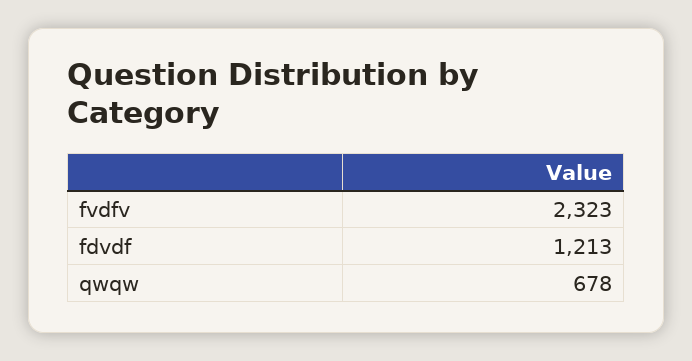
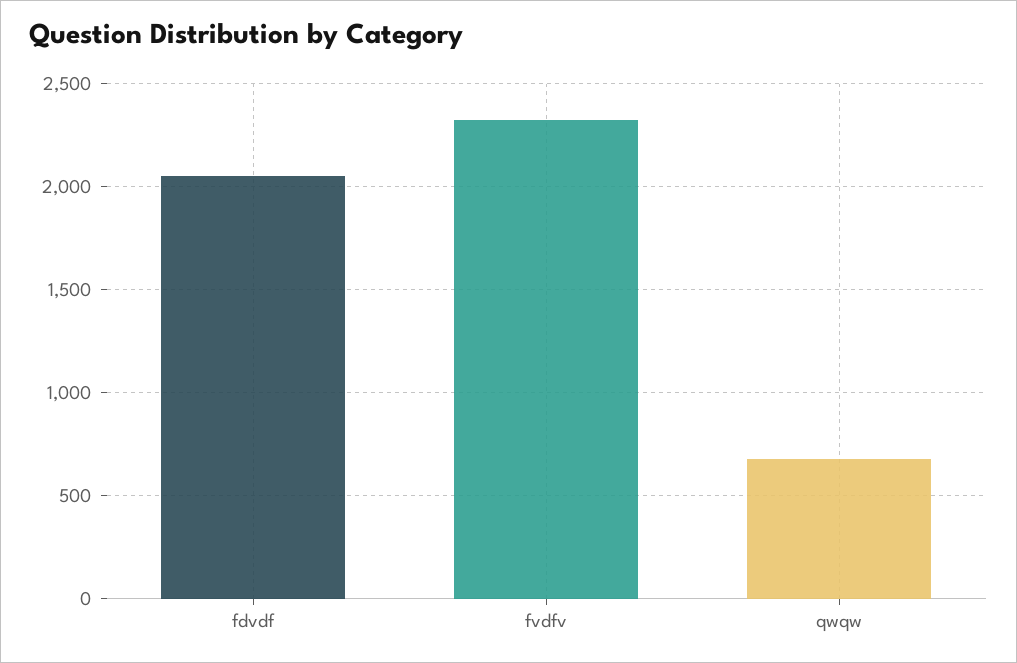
fdvdf: 1213 -> 2050

